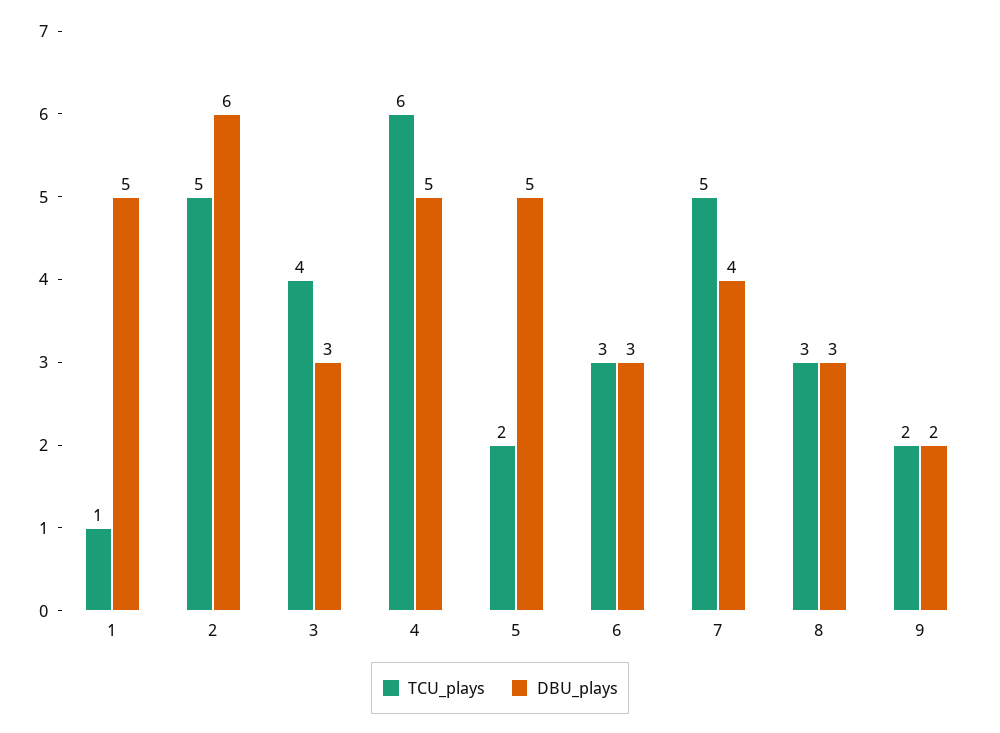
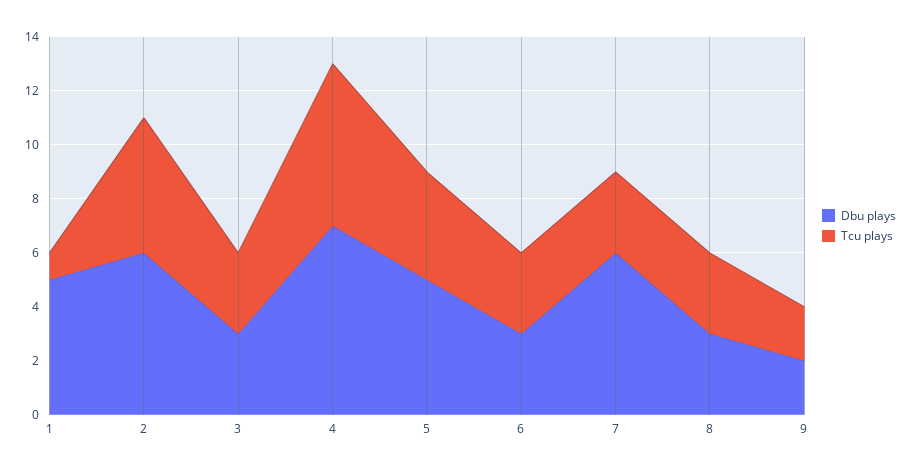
TCU_plays, 3: 4 -> 3
DBU_plays, 4: 5 -> 7
TCU_plays, 5: 2 -> 4
TCU_plays, 7: 5 -> 3
DBU_plays, 7: 4 -> 6

